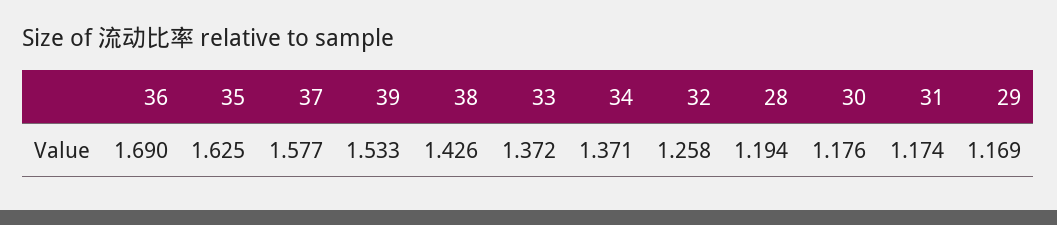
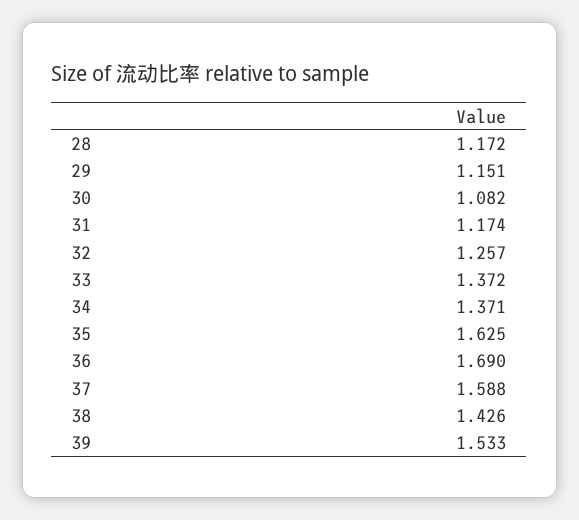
37: 1.577 -> 1.588
32: 1.258 -> 1.257
28: 1.194 -> 1.172
30: 1.176 -> 1.082
29: 1.169 -> 1.151

